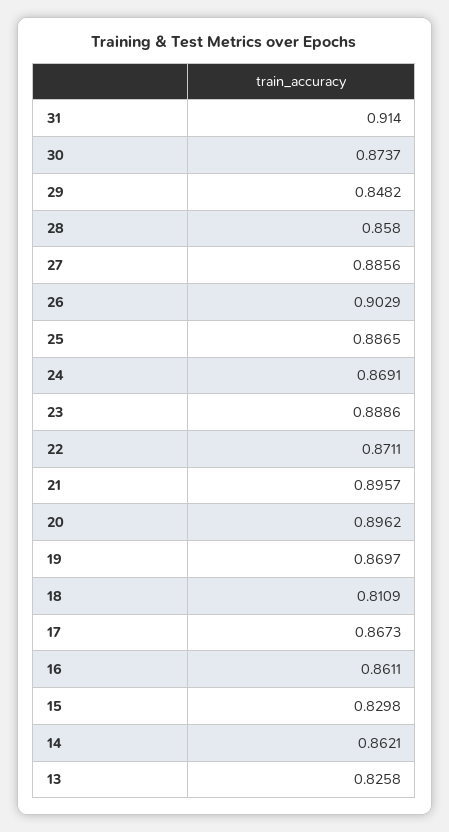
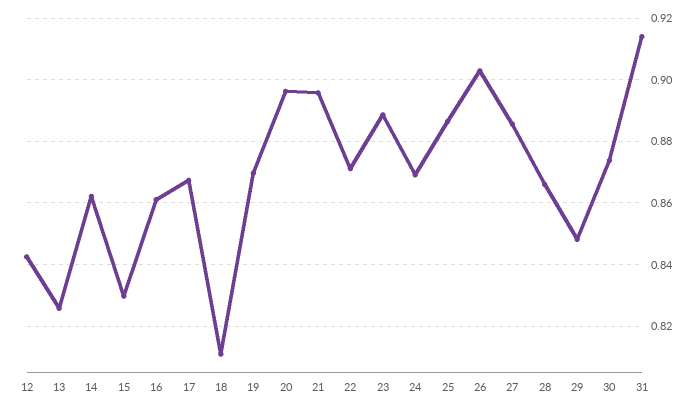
28: 0.858 -> 0.866
12: none -> 0.842

